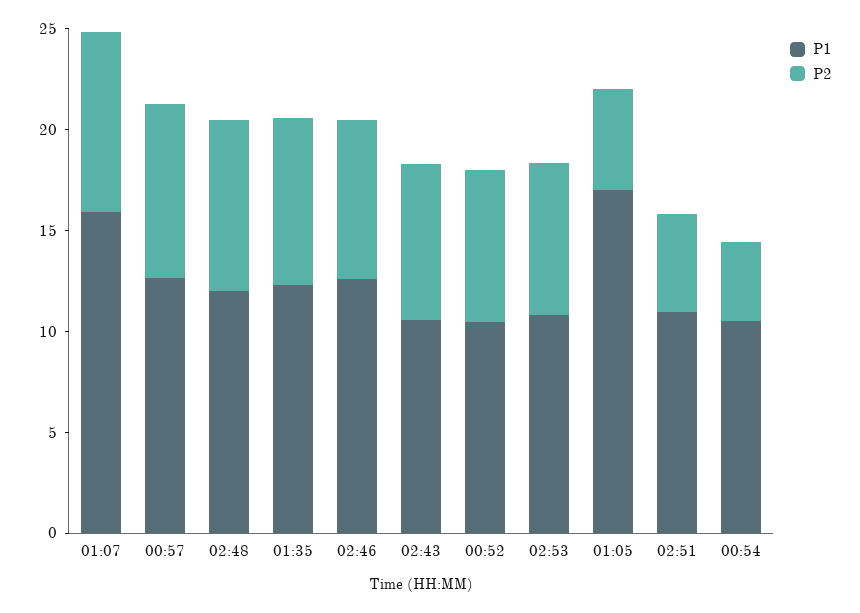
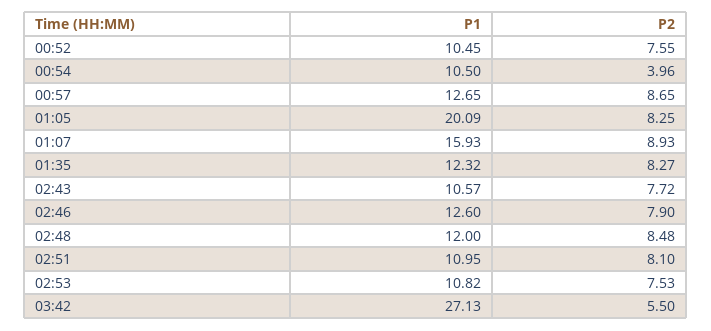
P1, 01:05: 17 -> 20.09
P2, 01:05: 5 -> 8.25
P2, 02:51: 5 -> 8.1
P1, 03:42: none -> 27.13
P2, 03:42: none -> 5.5

